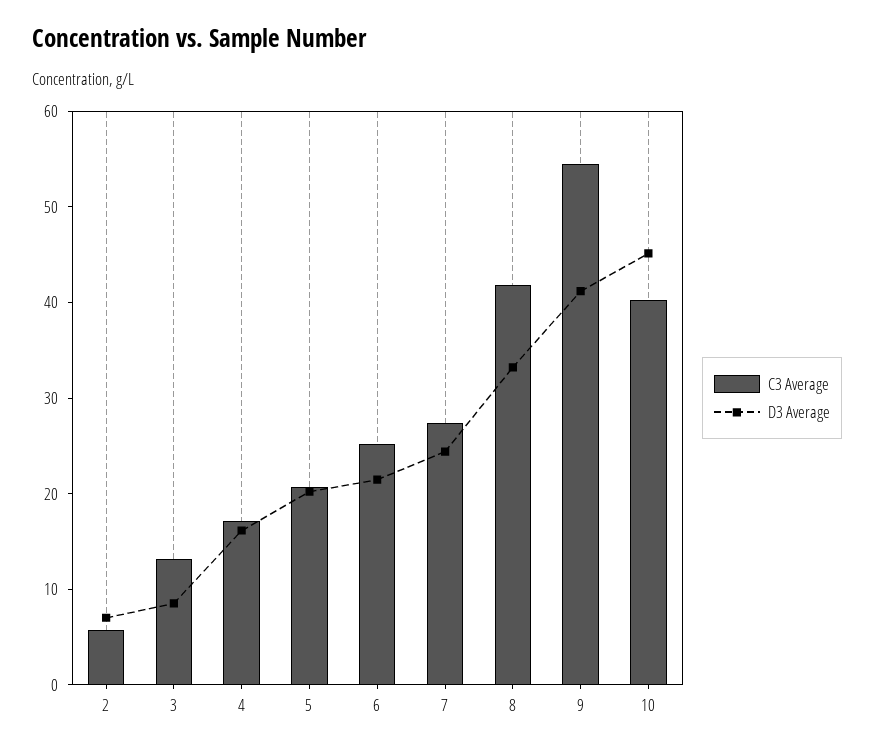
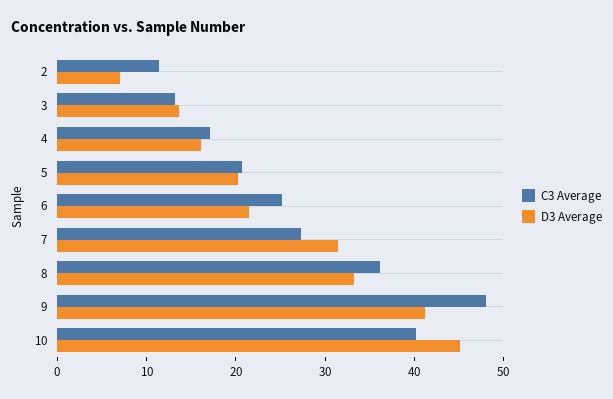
C3 Average, 2: 6 -> 12
D3 Average, 3: 8 -> 14
D3 Average, 7: 24 -> 32
C3 Average, 8: 42 -> 36
C3 Average, 9: 54 -> 48

